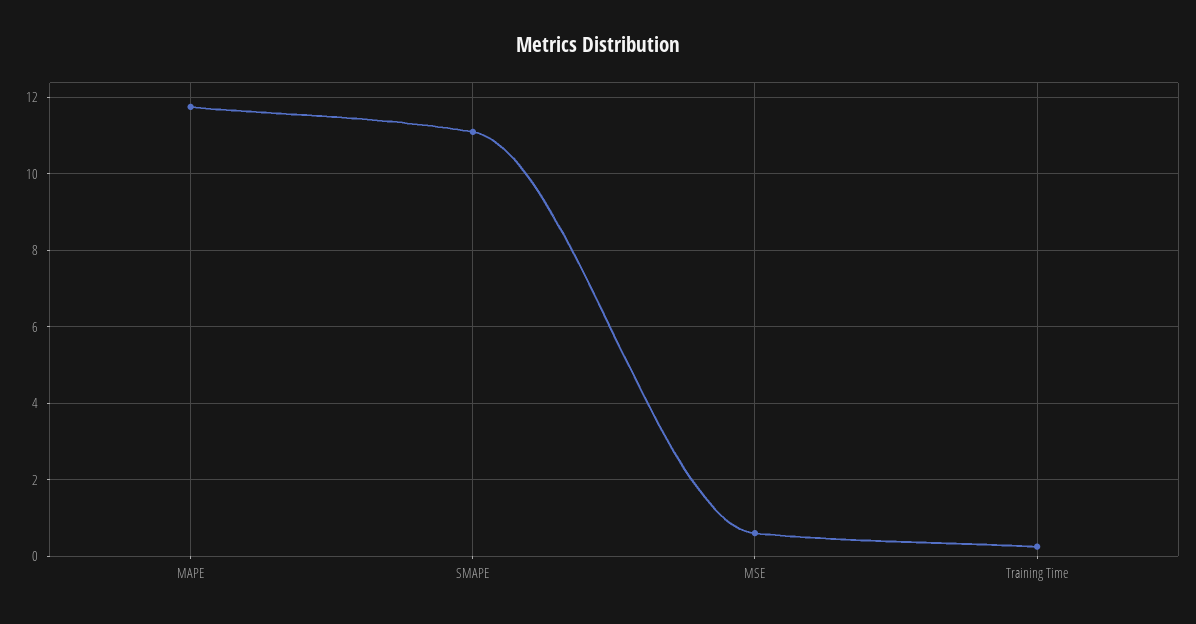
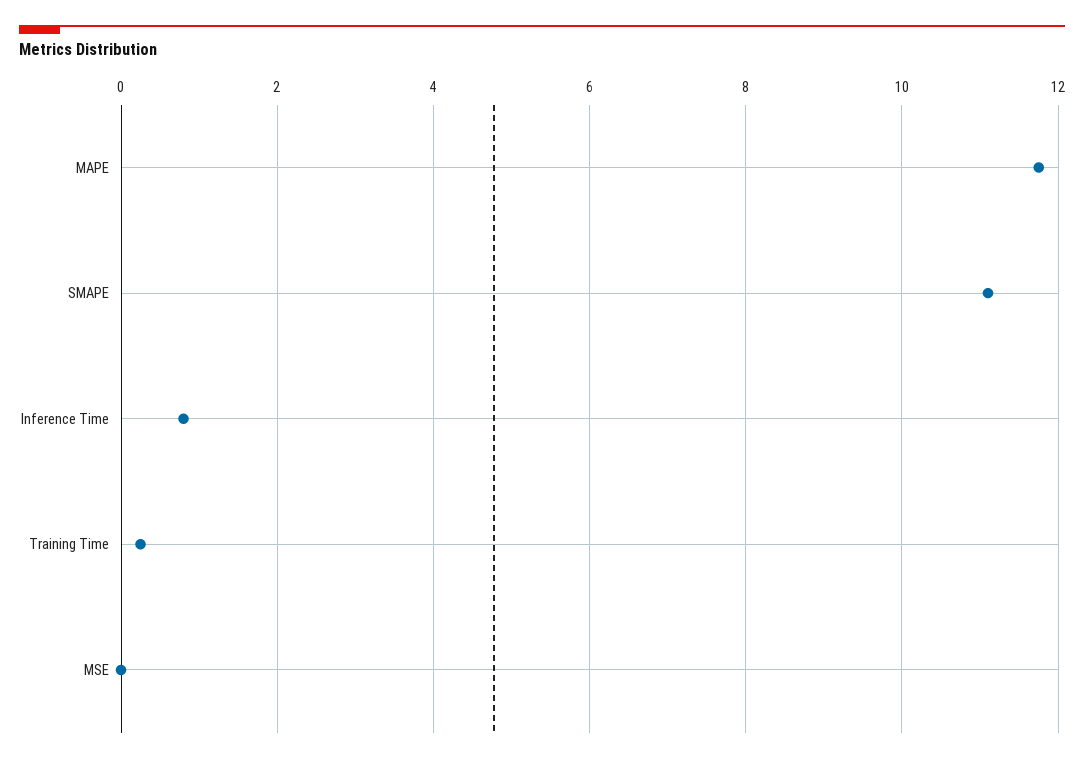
MSE: 0.6 -> 0
Inference Time: none -> 0.8

